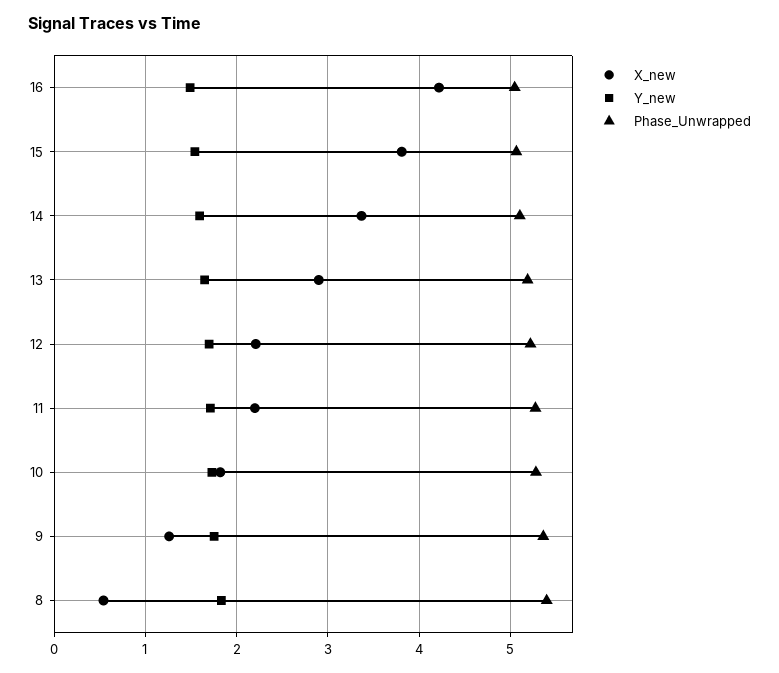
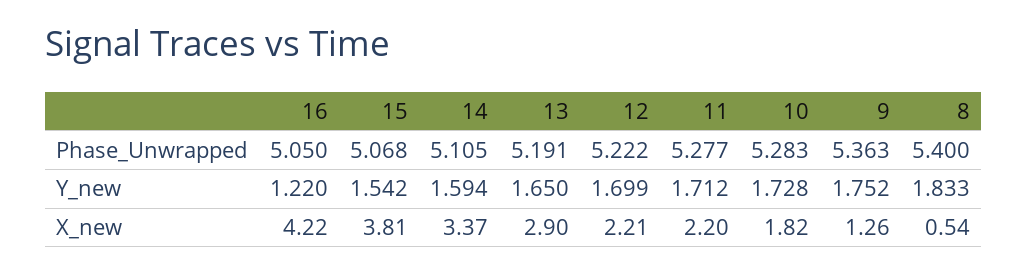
Y_new, 16: 1.5 -> 1.22

